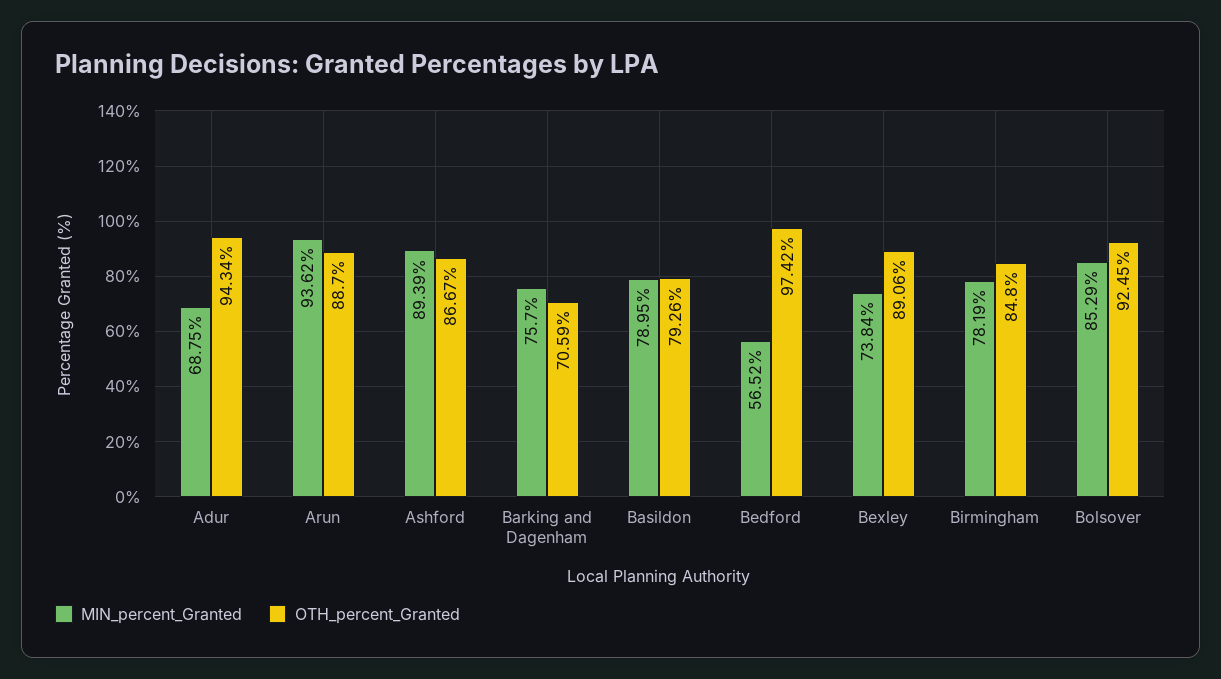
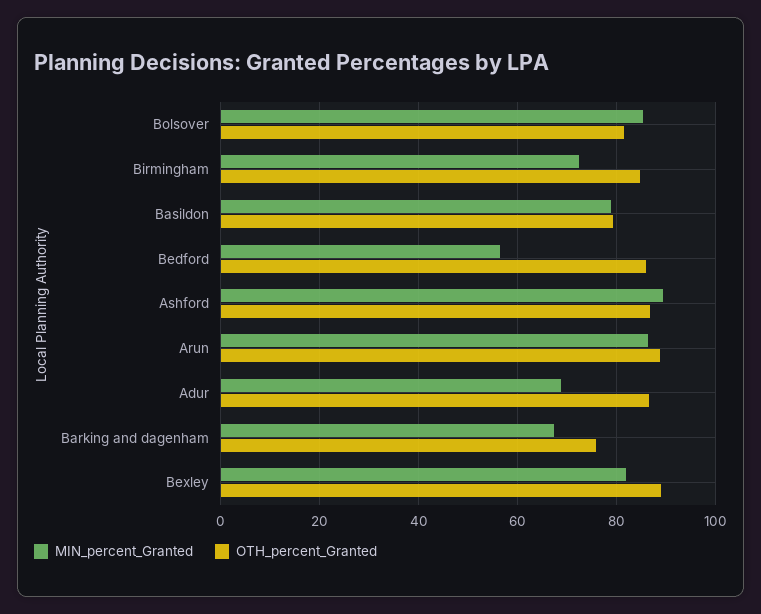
OTH_percent_Granted, Adur: 94.34 -> 86
MIN_percent_Granted, Arun: 93.62 -> 86
MIN_percent_Granted, Barking and Dagenham: 75.7 -> 68
OTH_percent_Granted, Barking and Dagenham: 70.59 -> 76
OTH_percent_Granted, Bedford: 97.42 -> 86
MIN_percent_Granted, Bexley: 73.84 -> 82
MIN_percent_Granted, Birmingham: 78.19 -> 72
OTH_percent_Granted, Bolsover: 92.45 -> 82

